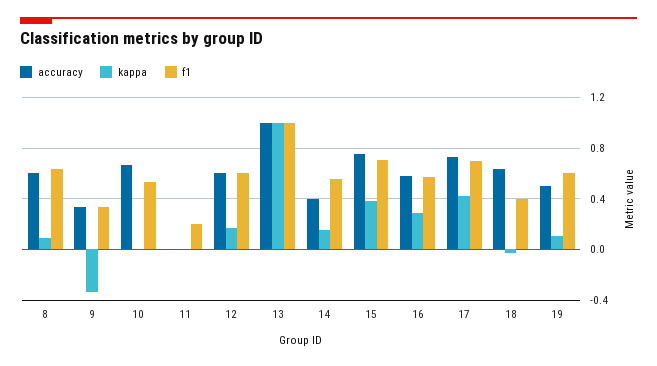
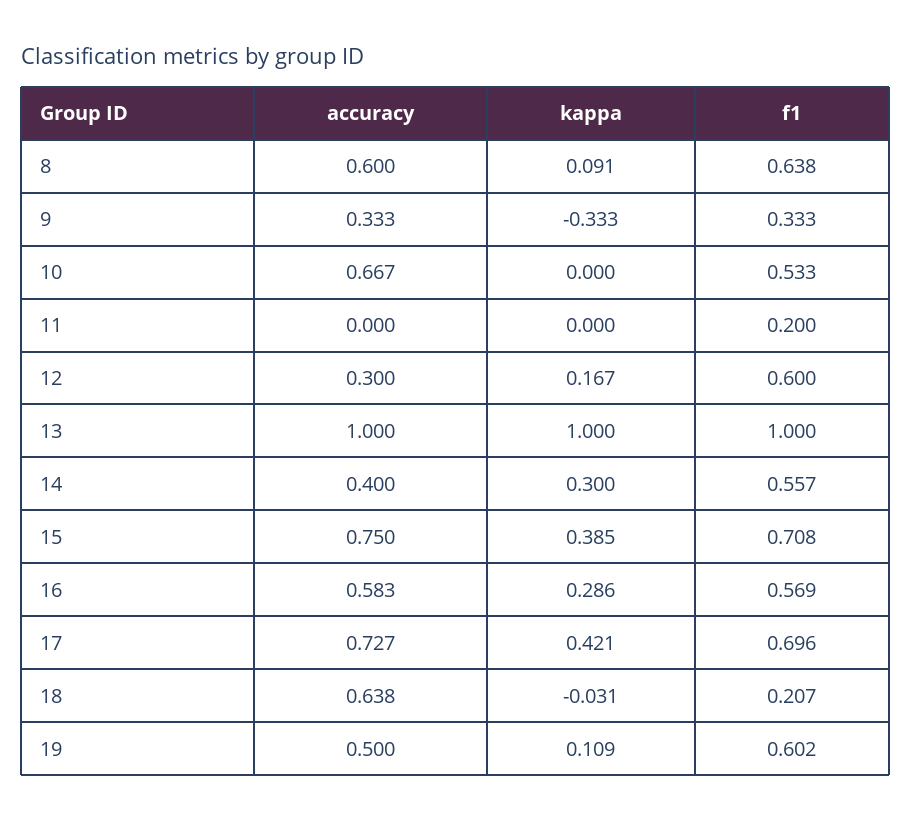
accuracy, 12: 0.6 -> 0.3
kappa, 14: 0.15 -> 0.3
f1, 18: 0.4 -> 0.207

